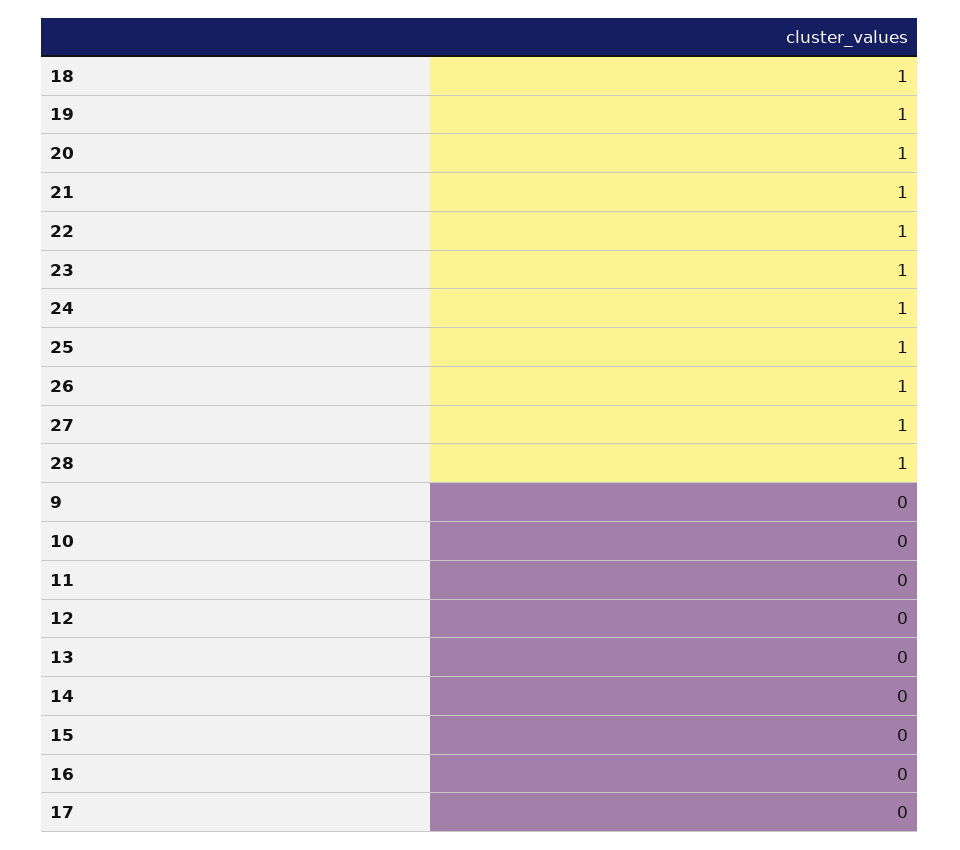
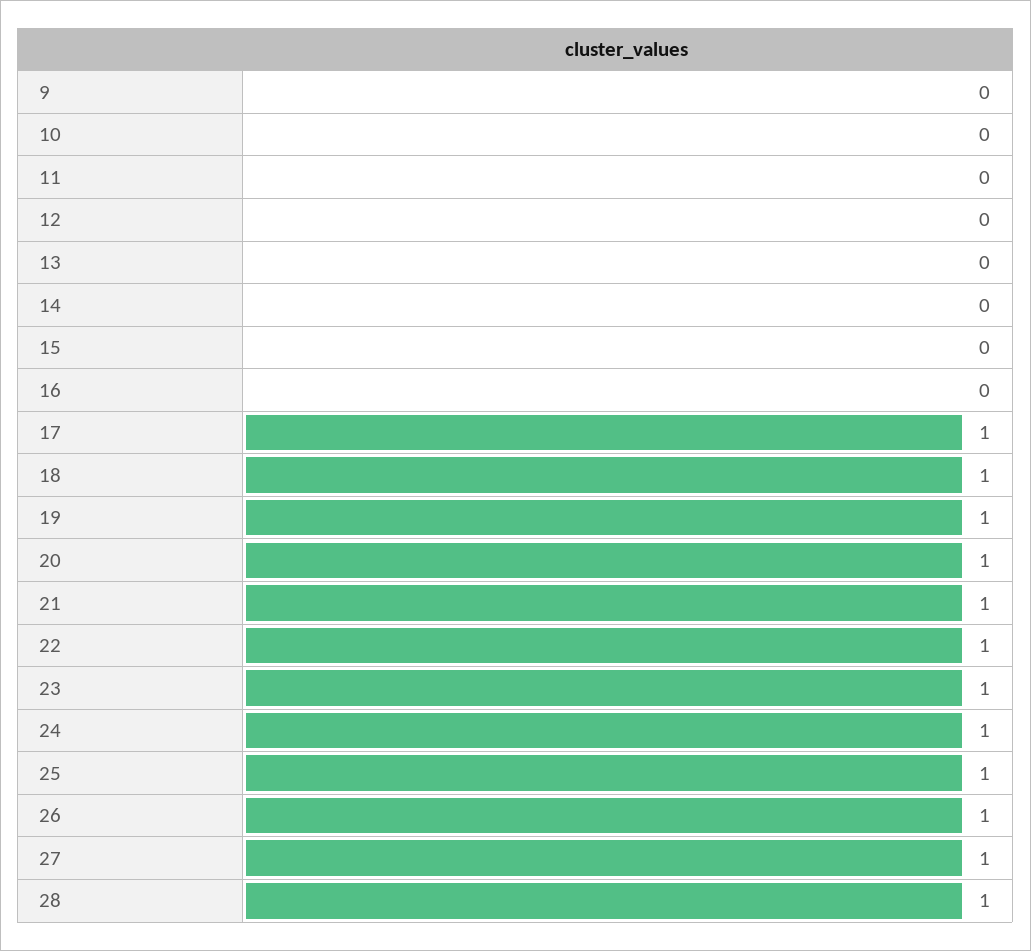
17: 0 -> 1

